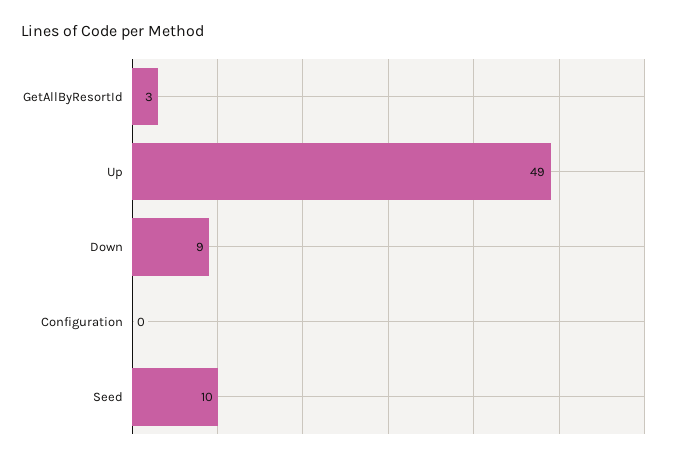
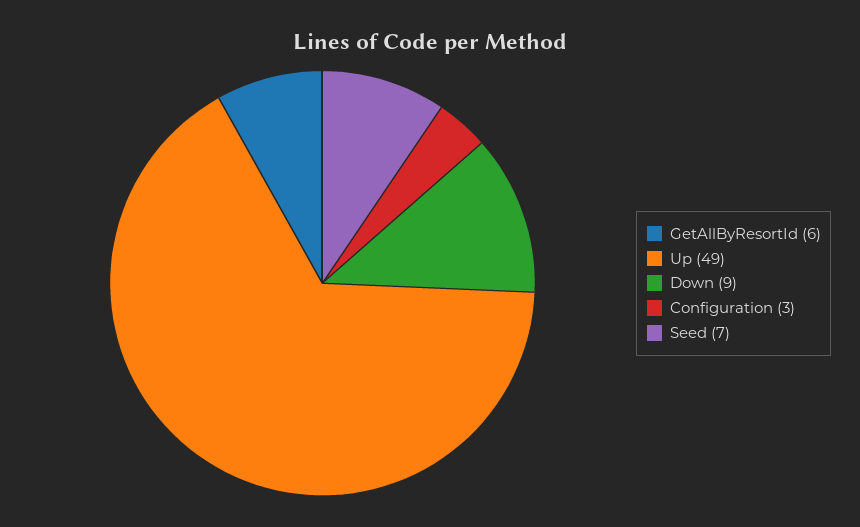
GetAllByResortId: 3 -> 6
Configuration: 0 -> 3
Seed: 10 -> 7

